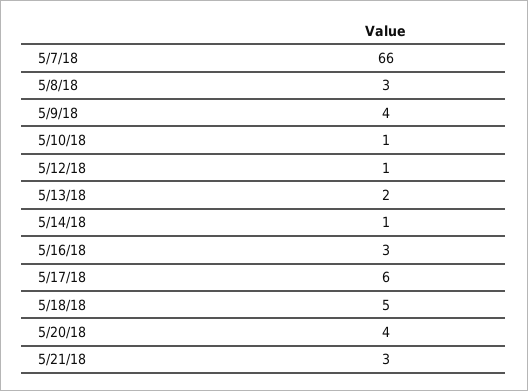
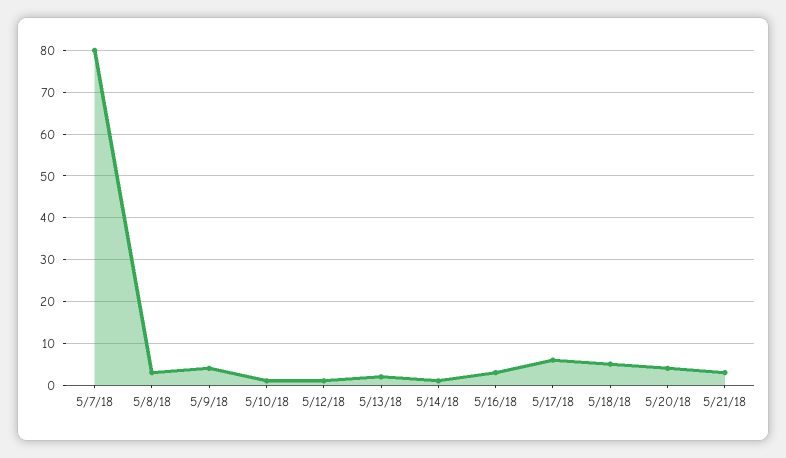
5/7/18: 66 -> 80

